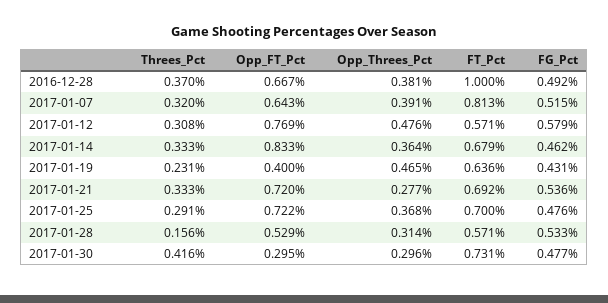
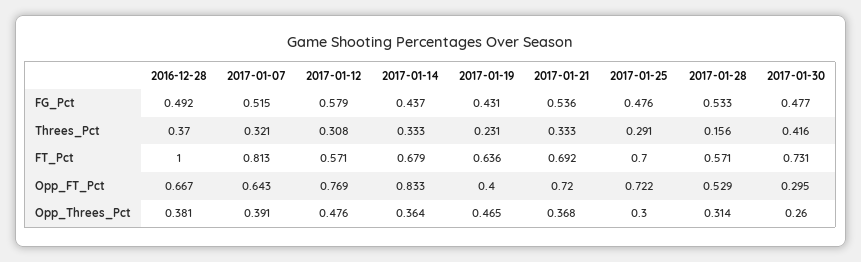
Threes_Pct, 2017-01-07: 0.32 -> 0.321
FG_Pct, 2017-01-14: 0.462 -> 0.437
Opp_Threes_Pct, 2017-01-21: 0.277 -> 0.368
Opp_Threes_Pct, 2017-01-25: 0.368 -> 0.3
Opp_Threes_Pct, 2017-01-30: 0.296 -> 0.26

